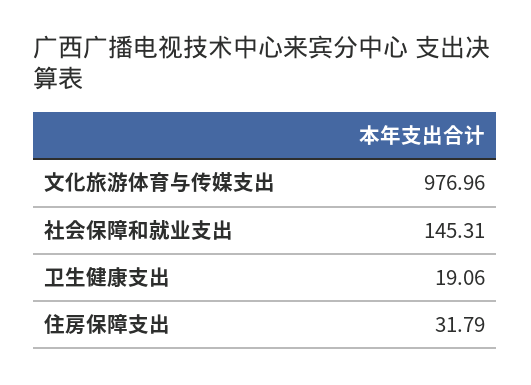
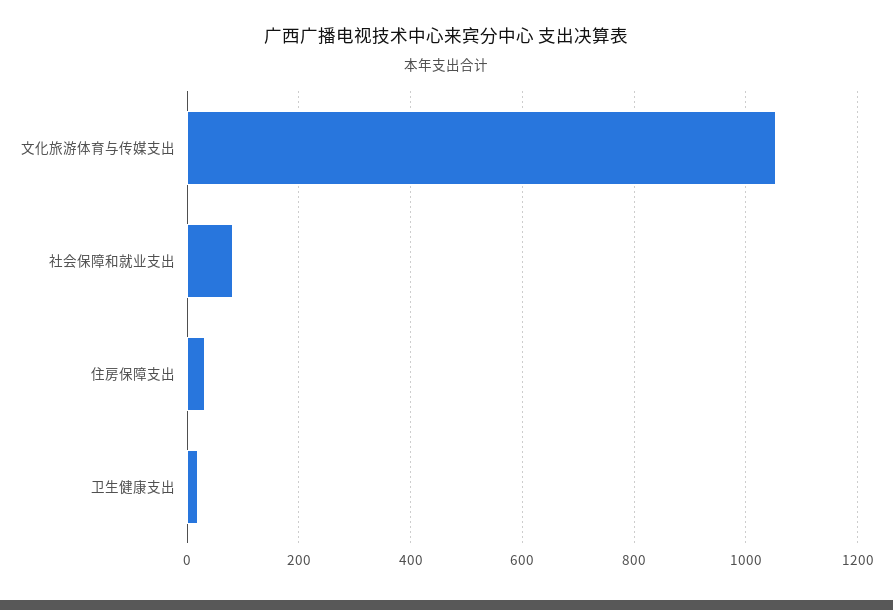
文化旅游体育与传媒支出: 976.96 -> 1060
社会保障和就业支出: 145.31 -> 80

